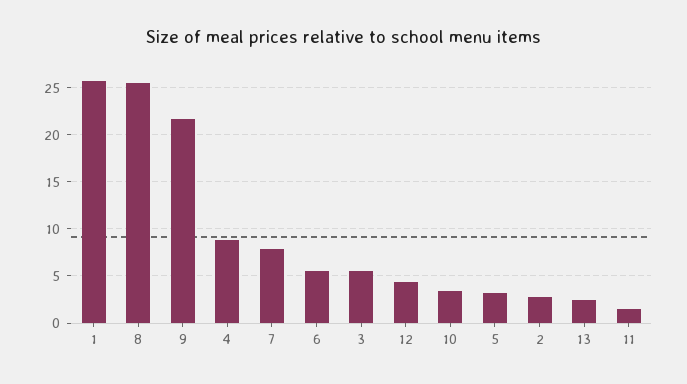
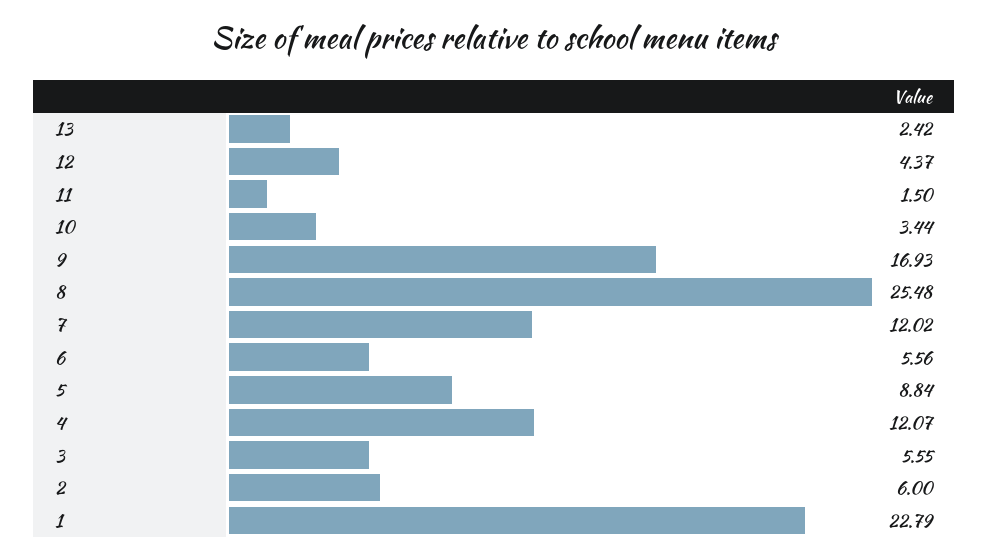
1: 26 -> 22.79
9: 22 -> 16.93
4: 9 -> 12.07
7: 8 -> 12.02
5: 3 -> 8.84
2: 3 -> 6

